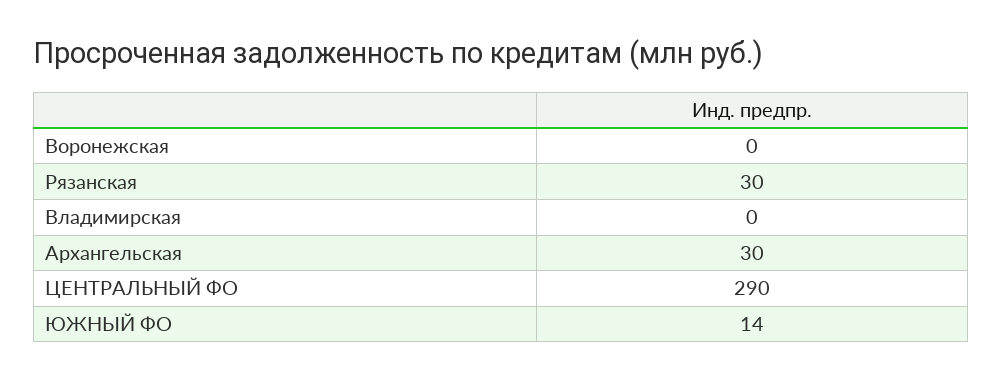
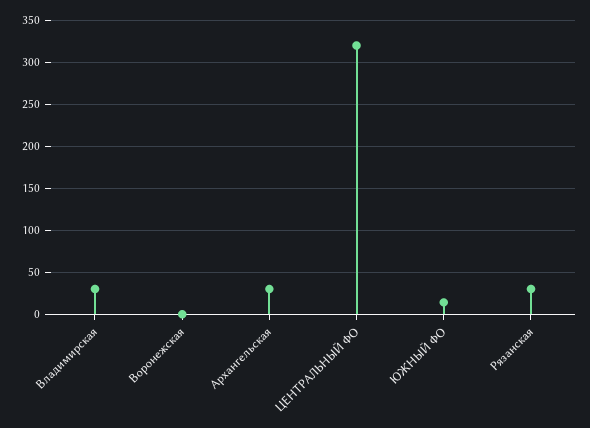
Владимирская: 0 -> 30
ЦЕНТРАЛЬНЫЙ ФО: 290 -> 320

